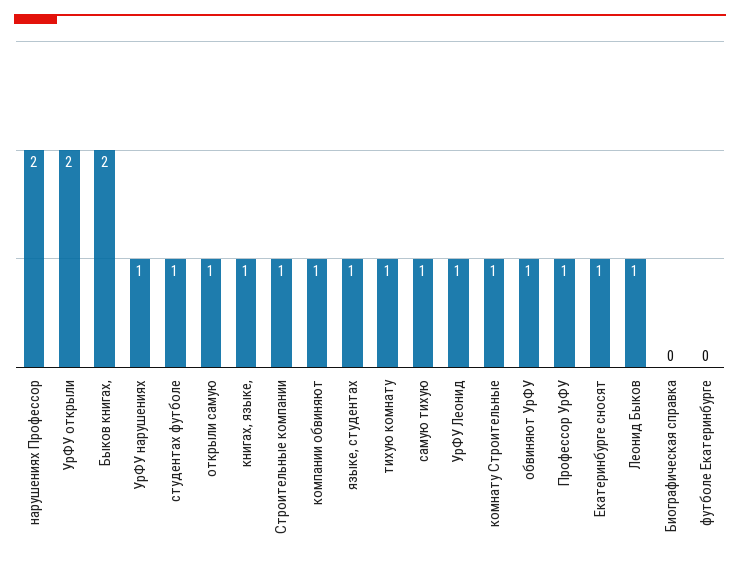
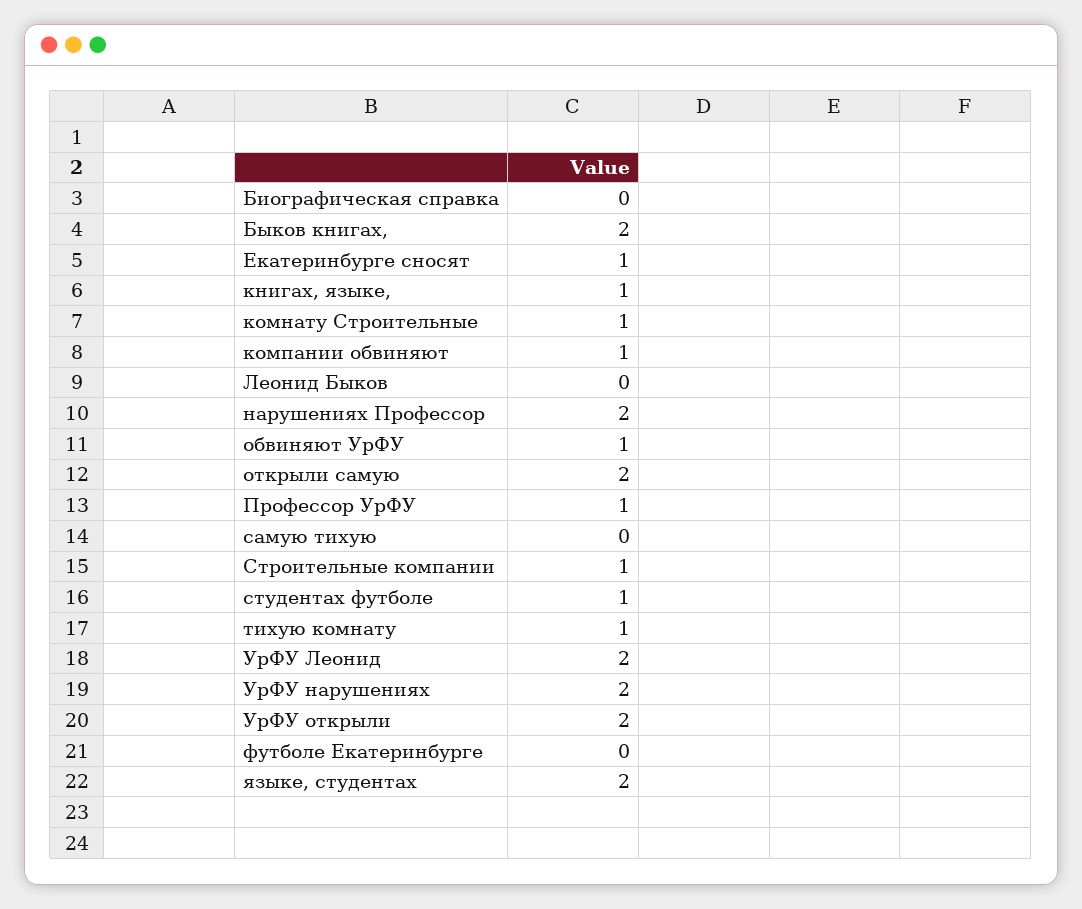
УрФУ нарушениях: 1 -> 2
открыли самую: 1 -> 2
языке, студентах: 1 -> 2
самую тихую: 1 -> 0
УрФУ Леонид: 1 -> 2
Леонид Быков: 1 -> 0

